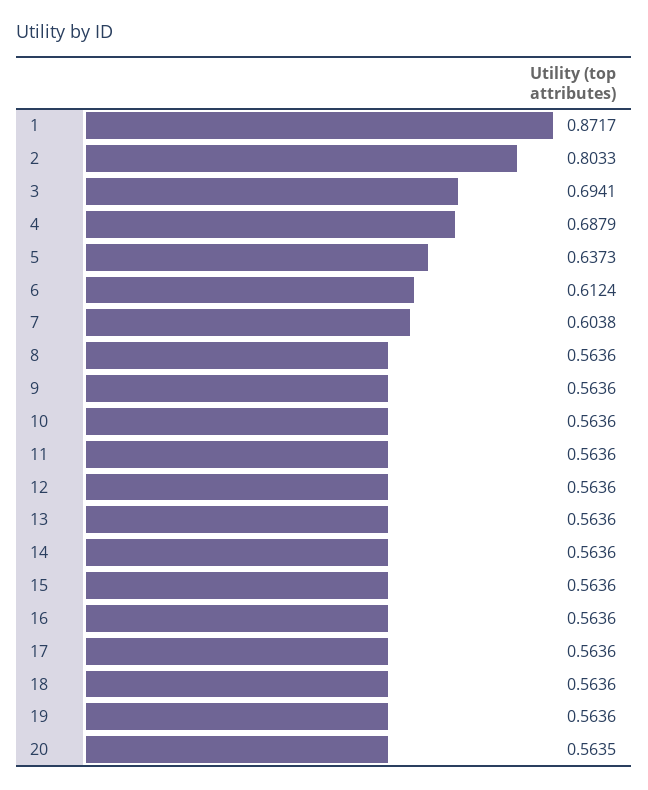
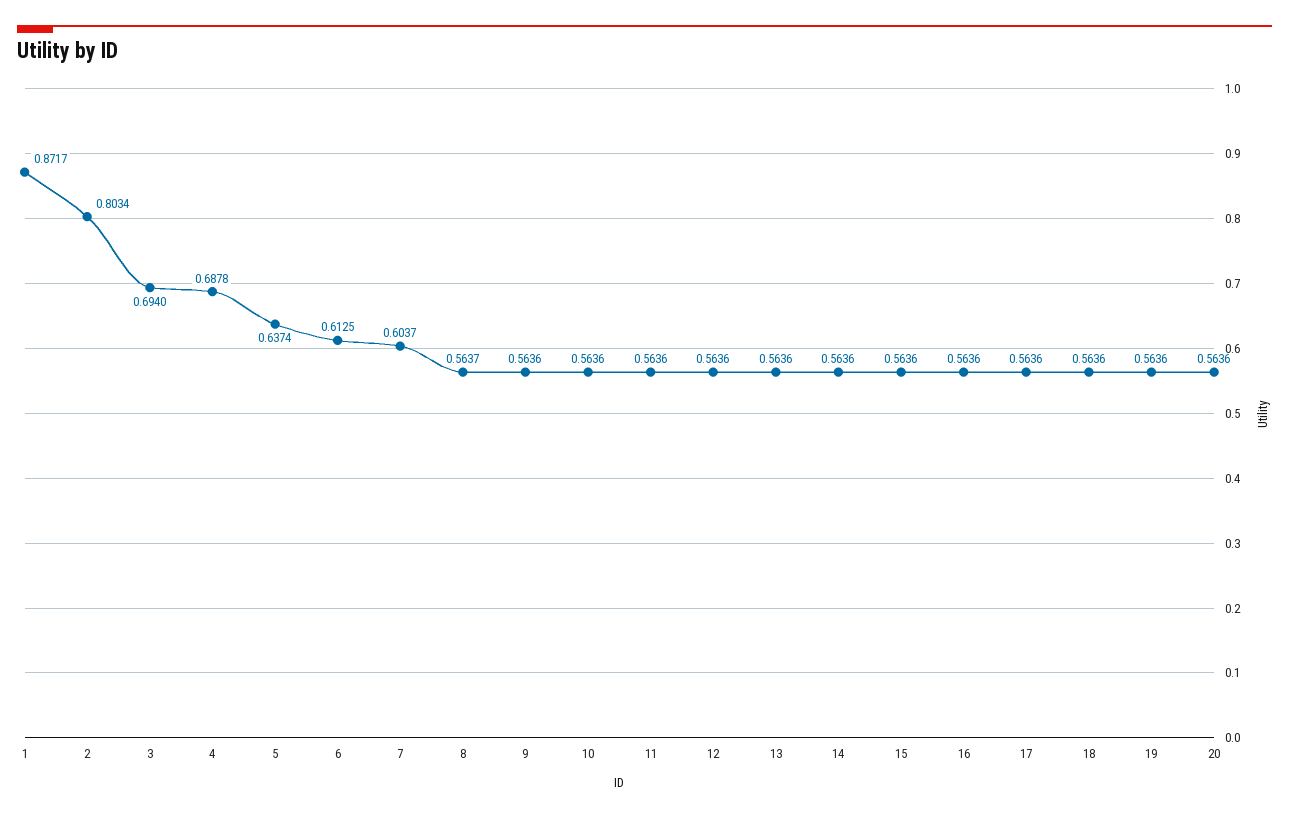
2: 0.8033 -> 0.8034
3: 0.6941 -> 0.694
4: 0.6879 -> 0.6878
5: 0.6373 -> 0.6374
6: 0.6124 -> 0.6125
7: 0.6038 -> 0.6037
8: 0.5636 -> 0.5637
20: 0.5635 -> 0.5636

